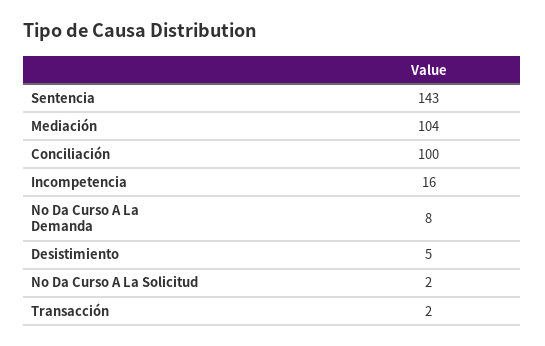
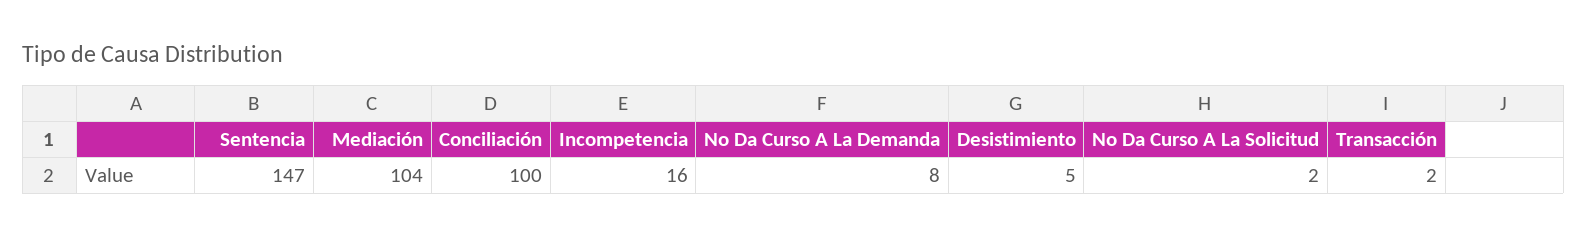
Sentencia: 143 -> 147

